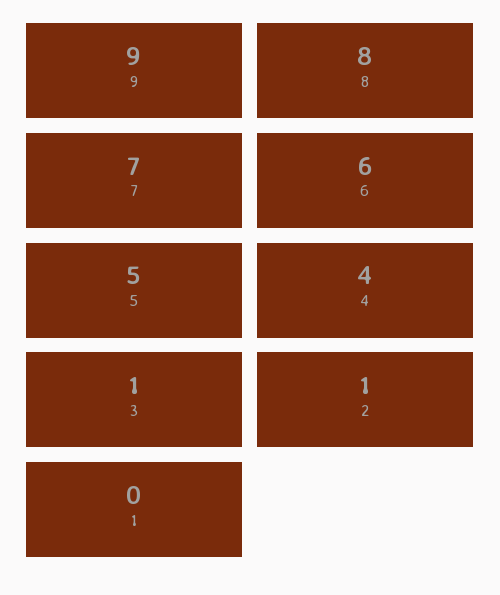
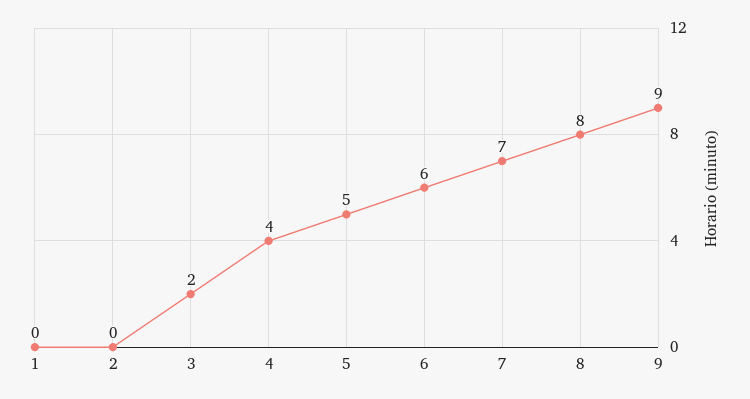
3: 1 -> 2
2: 1 -> 0

